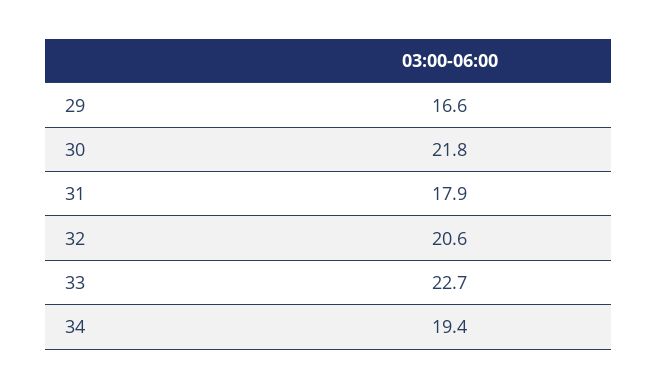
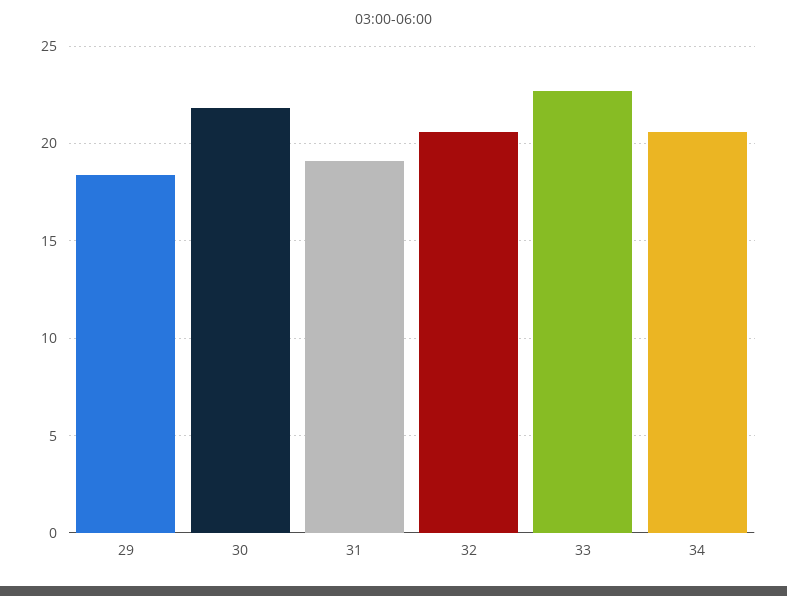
29: 16.6 -> 18.5
31: 17.9 -> 19
34: 19.4 -> 20.5

